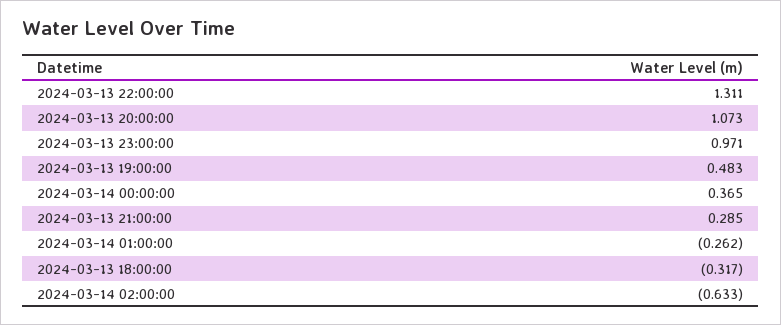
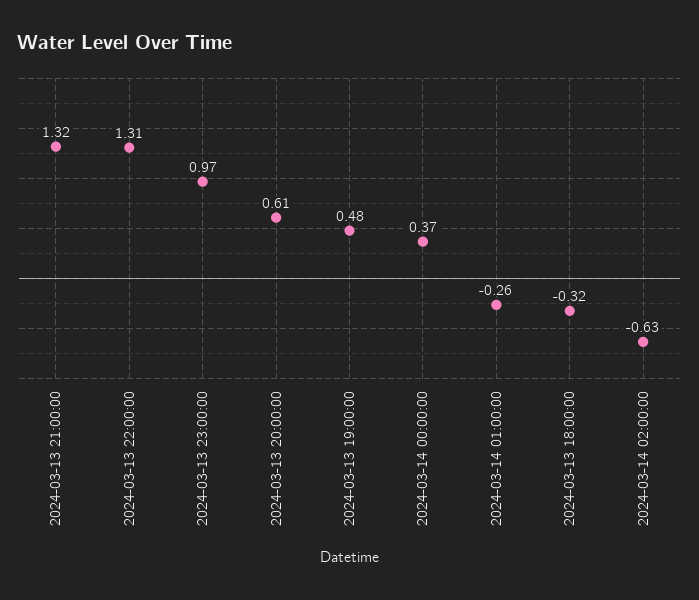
2024-03-13 20:00:00: 1.073 -> 0.61
2024-03-13 21:00:00: 0.285 -> 1.32

